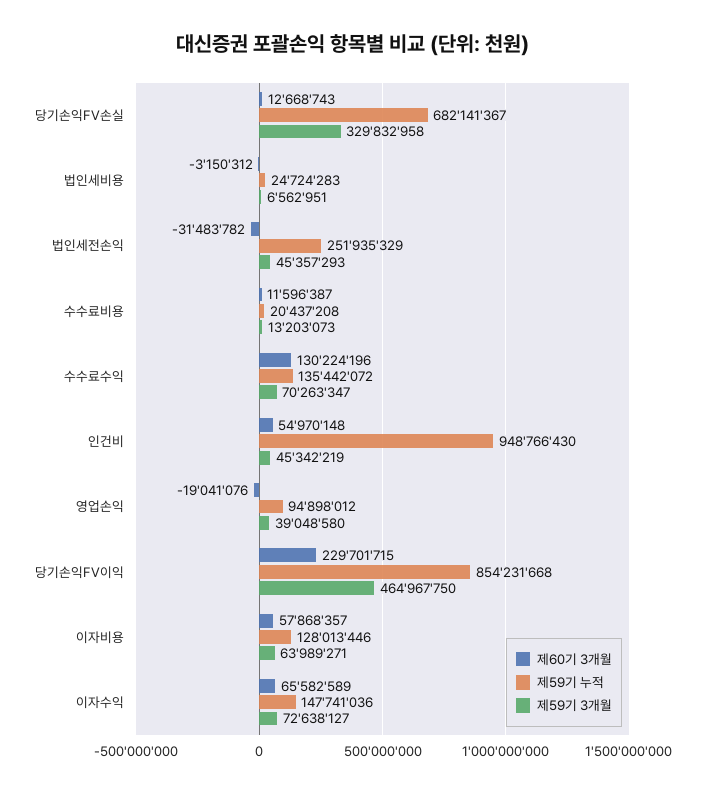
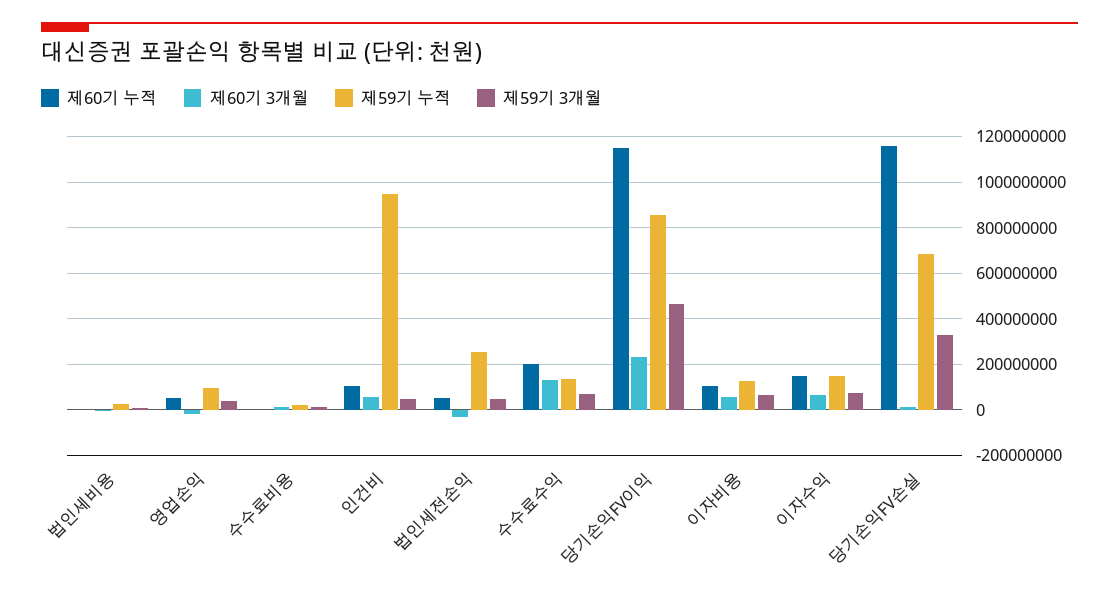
제60기 누적, 법인세비용: none -> 0
제60기 누적, 영업손익: none -> 50000000
제60기 누적, 수수료비용: none -> 0
제60기 누적, 인건비: none -> 100000000
제60기 누적, 법인세전손익: none -> 50000000
제60기 누적, 수수료수익: none -> 200000000
제60기 누적, 당기손익FV이익: none -> 1150000000
제60기 누적, 이자비용: none -> 100000000
제60기 누적, 이자수익: none -> 150000000
제60기 누적, 당기손익FV손실: none -> 1150000000

